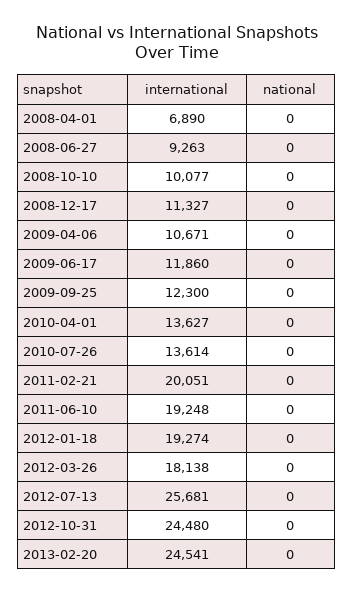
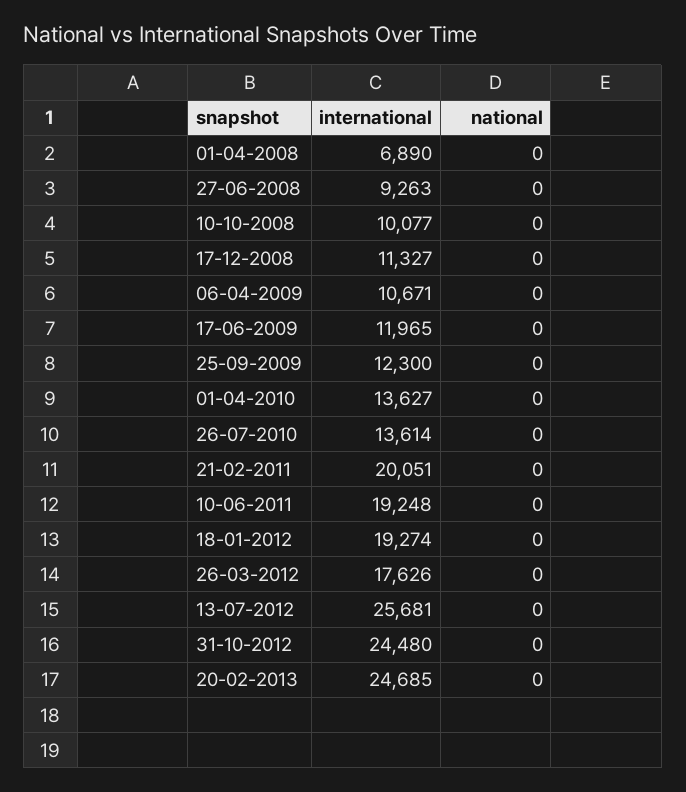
international, 2009-06-17: 11860 -> 11965
international, 2012-03-26: 18138 -> 17626
international, 2013-02-20: 24541 -> 24685

